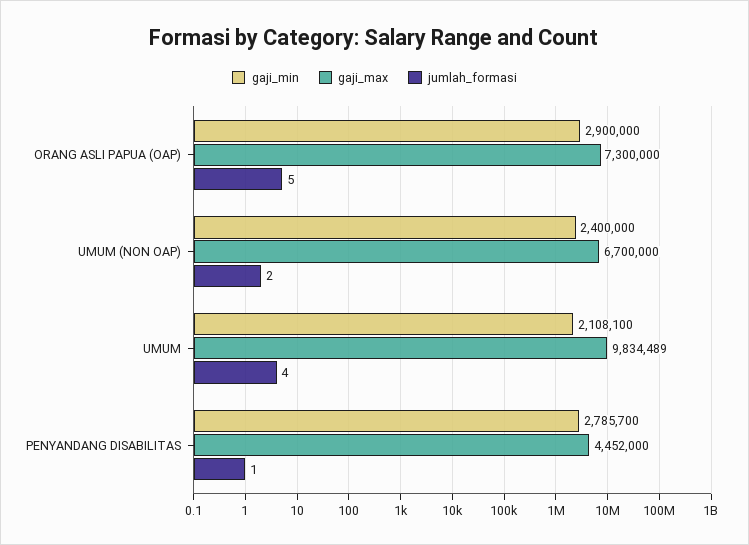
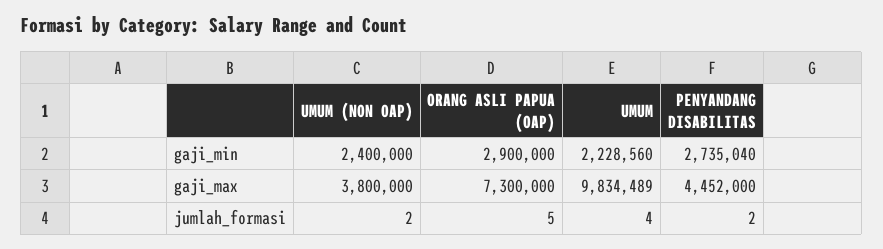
gaji_max, UMUM (NON OAP): 6700000 -> 3800000
gaji_min, UMUM: 2108100 -> 2228560
gaji_min, PENYANDANG DISABILITAS: 2785700 -> 2735040
jumlah_formasi, PENYANDANG DISABILITAS: 1 -> 2

